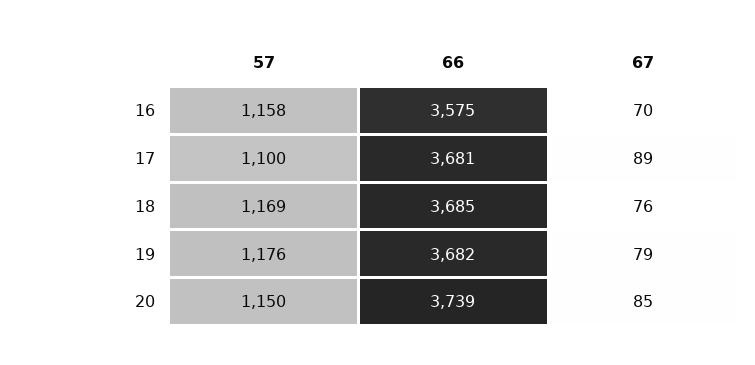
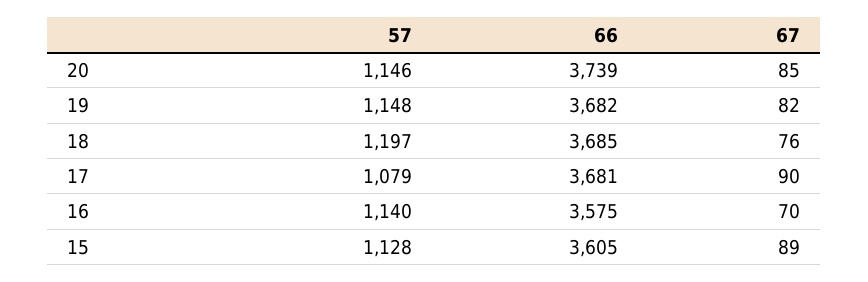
57, 16: 1158 -> 1140
57, 17: 1100 -> 1079
67, 17: 89 -> 90
57, 18: 1169 -> 1197
57, 19: 1176 -> 1148
67, 19: 79 -> 82
57, 20: 1150 -> 1146
57, 15: none -> 1128
66, 15: none -> 3605
67, 15: none -> 89

